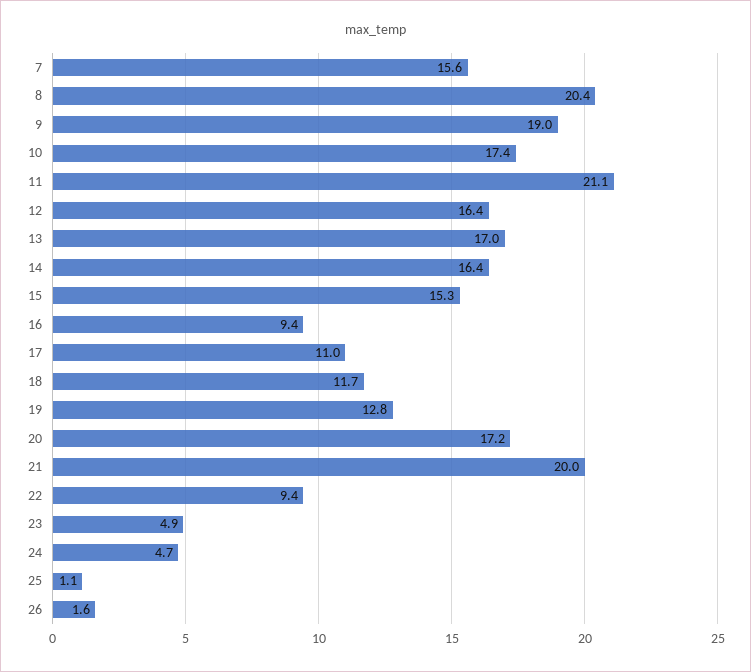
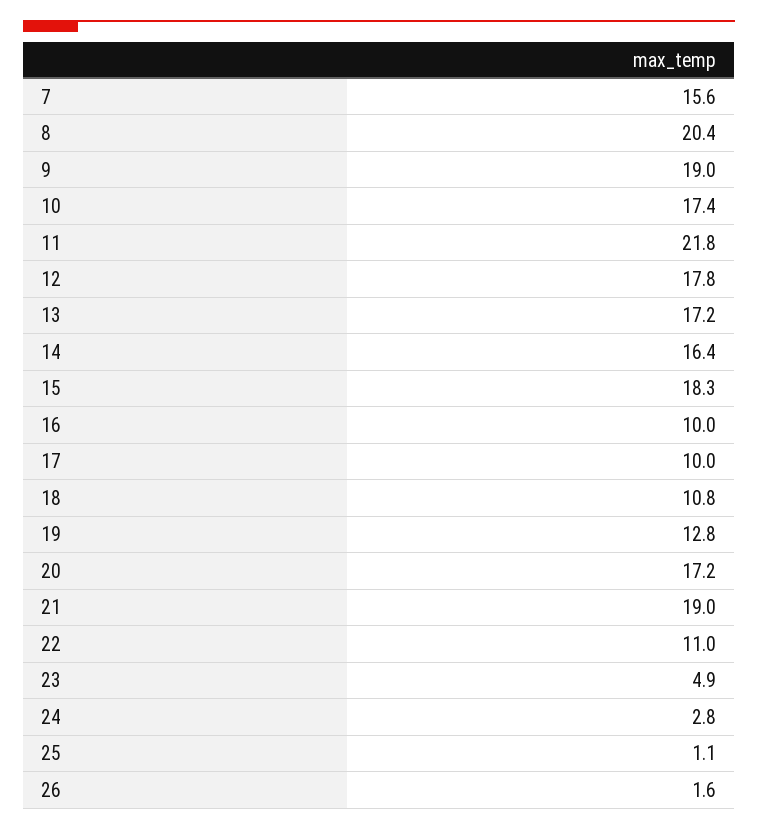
11: 21.1 -> 21.8
12: 16.4 -> 17.8
13: 17 -> 17.2
15: 15.3 -> 18.3
16: 9.4 -> 10
17: 11 -> 10
18: 11.7 -> 10.8
21: 20 -> 19
22: 9.4 -> 11
24: 4.7 -> 2.8

